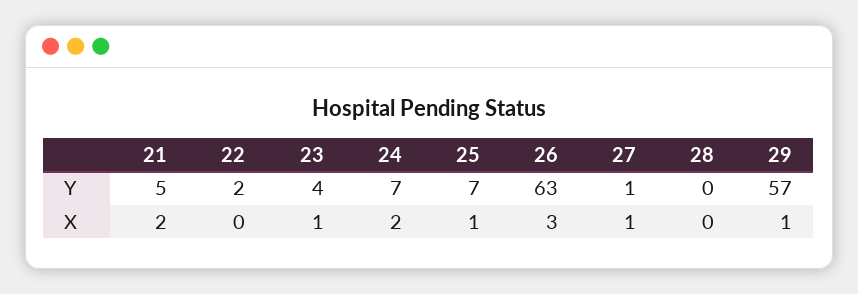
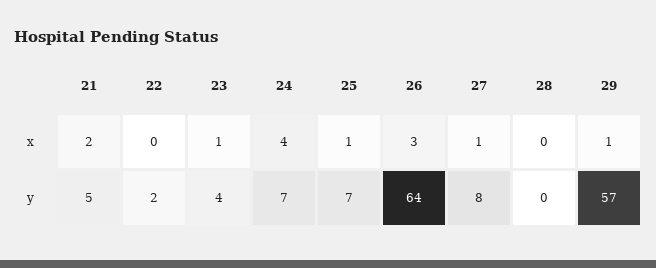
26, Y: 63 -> 64
27, Y: 1 -> 8
24, X: 2 -> 4

